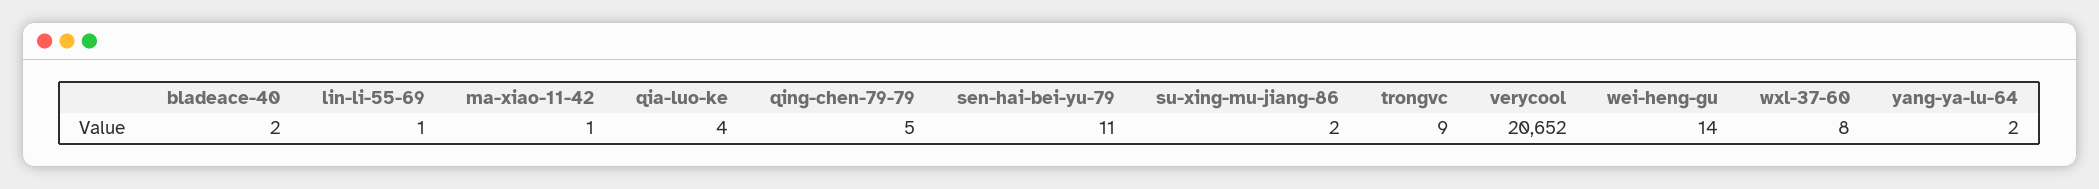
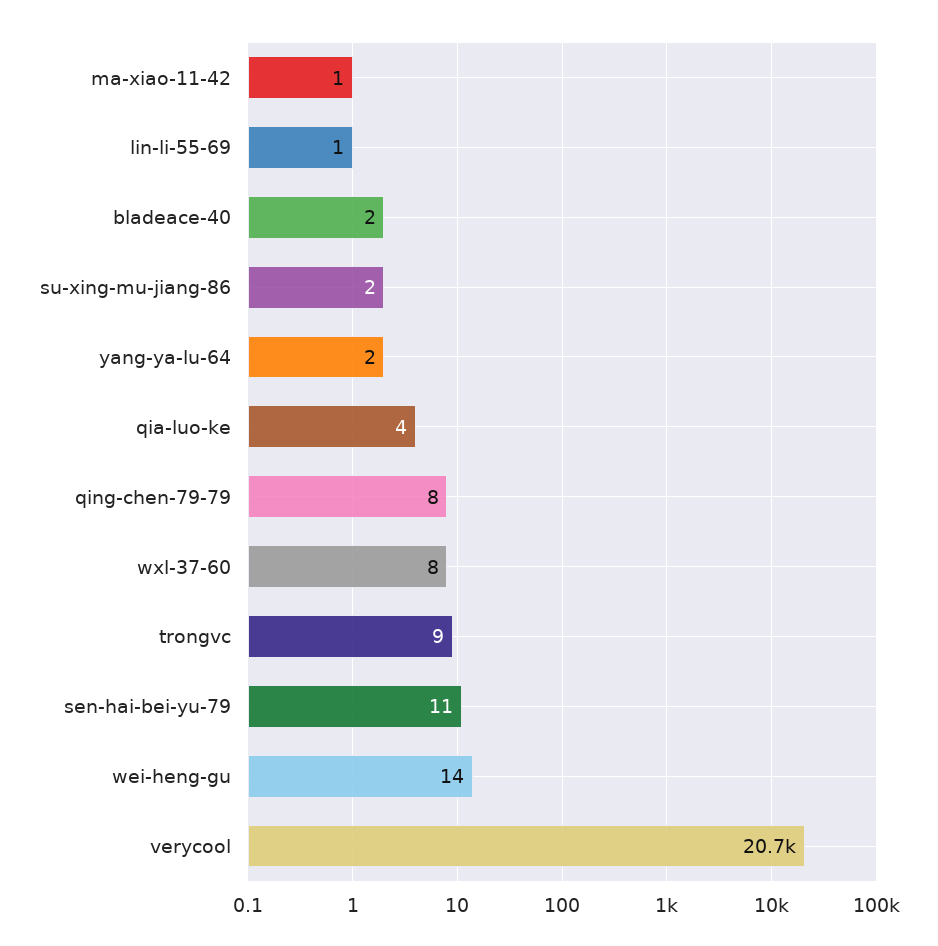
qing-chen-79-79: 5 -> 8

